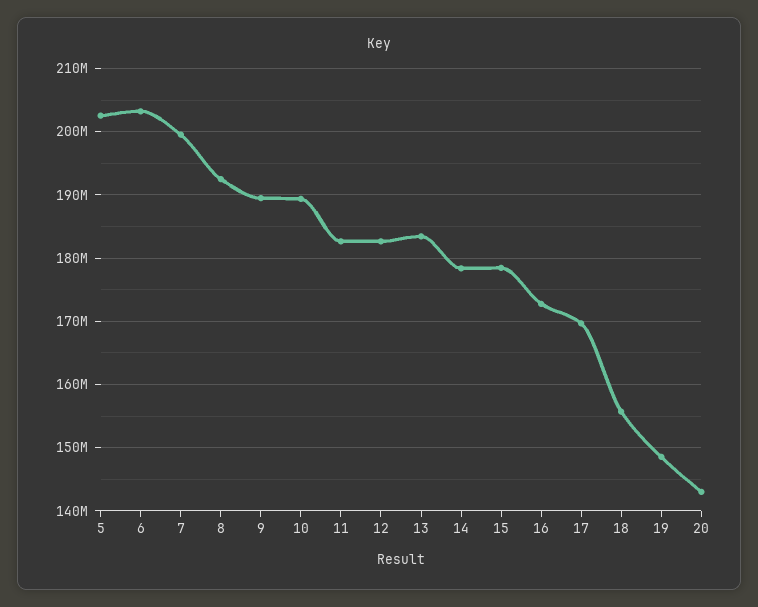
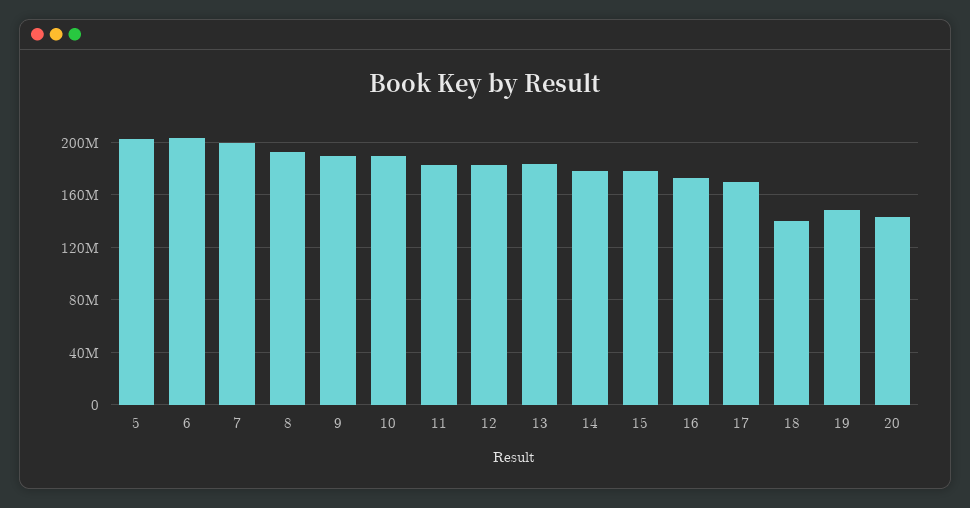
18: 156000000 -> 140000000

